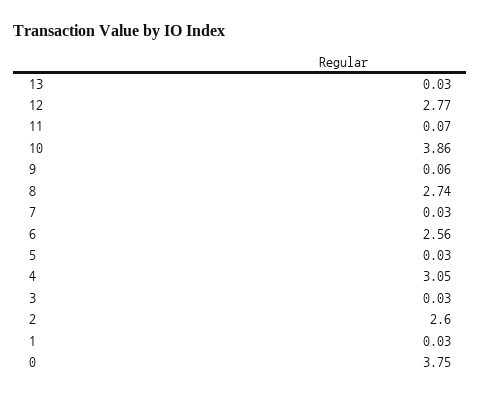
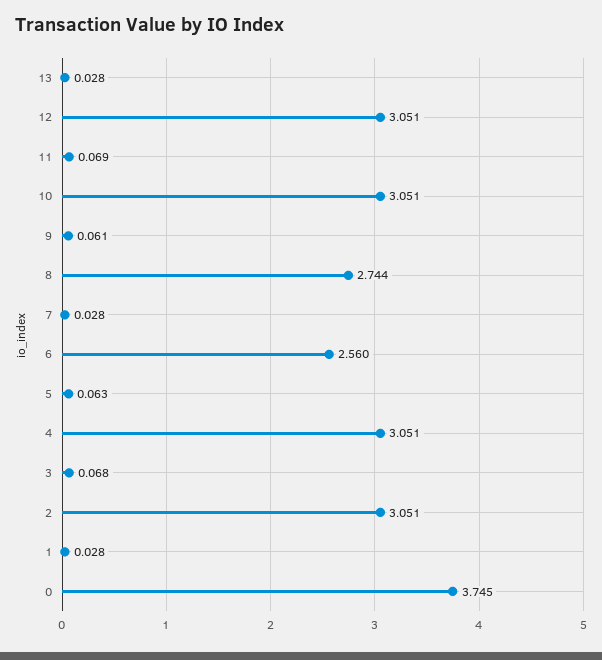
12: 2.77 -> 3.051
10: 3.86 -> 3.051
5: 0.03 -> 0.063
3: 0.03 -> 0.068
2: 2.6 -> 3.051

